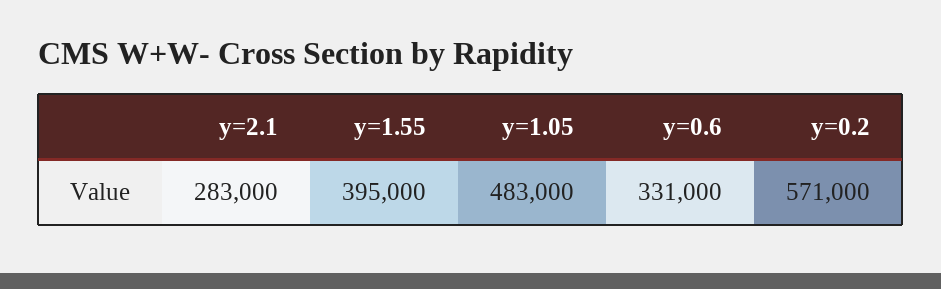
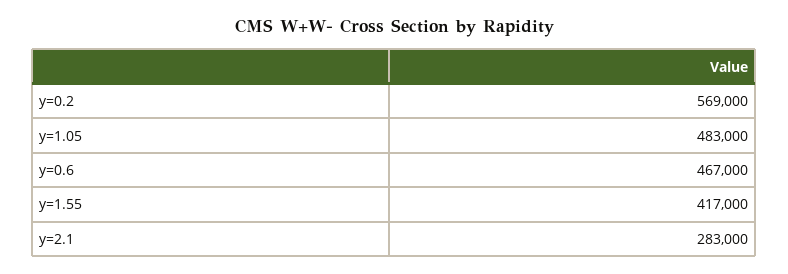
y=1.55: 395000 -> 417000
y=0.6: 331000 -> 467000
y=0.2: 571000 -> 569000

